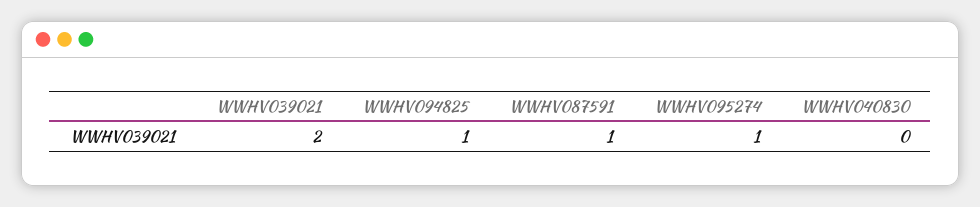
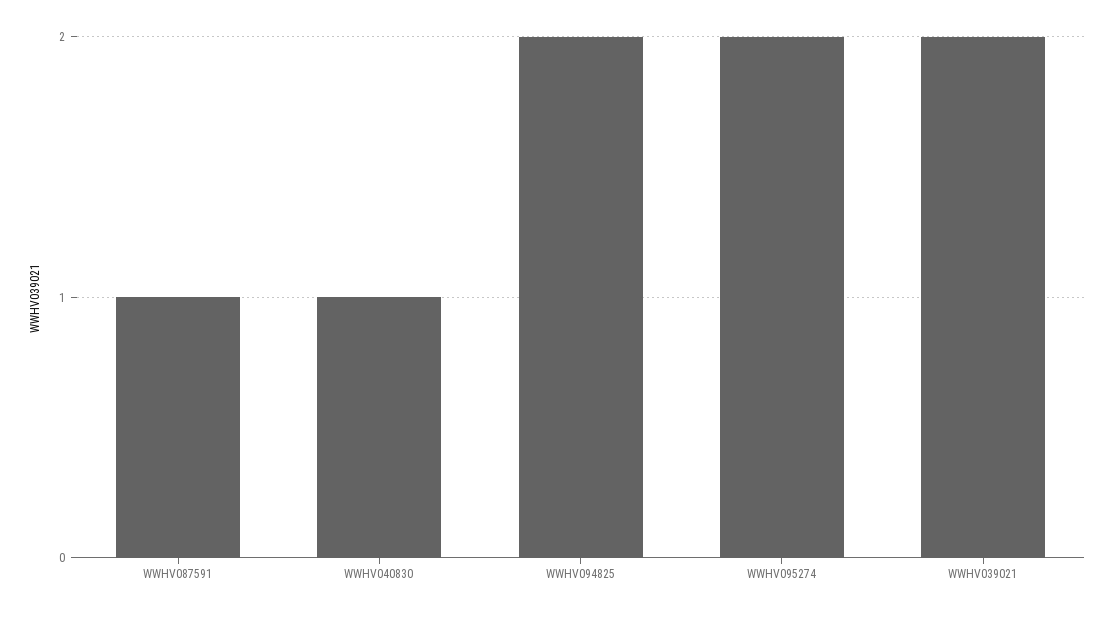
WWHV094825: 1 -> 2
WWHV095274: 1 -> 2
WWHV040830: 0 -> 1

